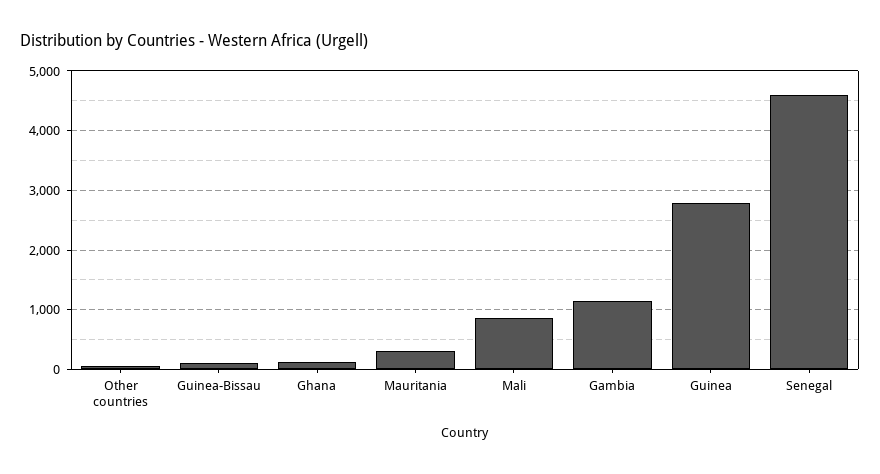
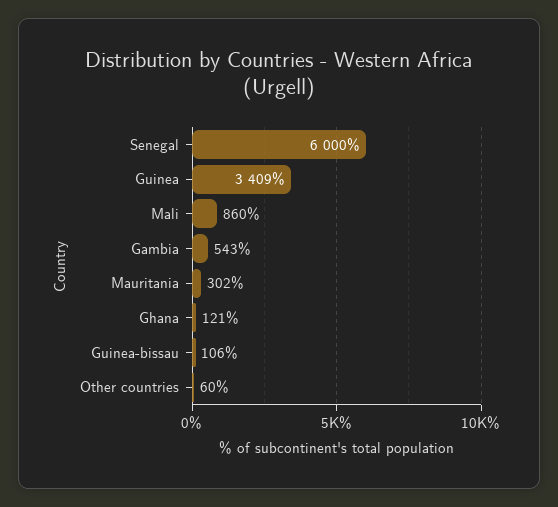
Gambia: 1200 -> 543
Guinea: 2800 -> 3409
Senegal: 4600 -> 6000

